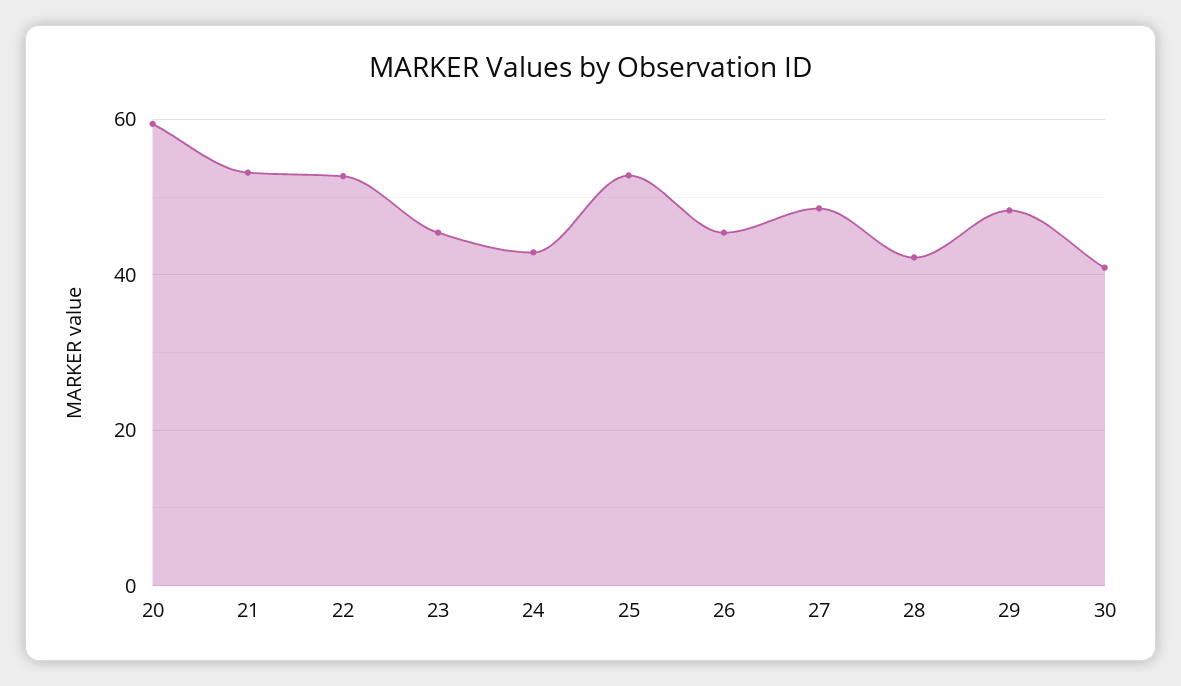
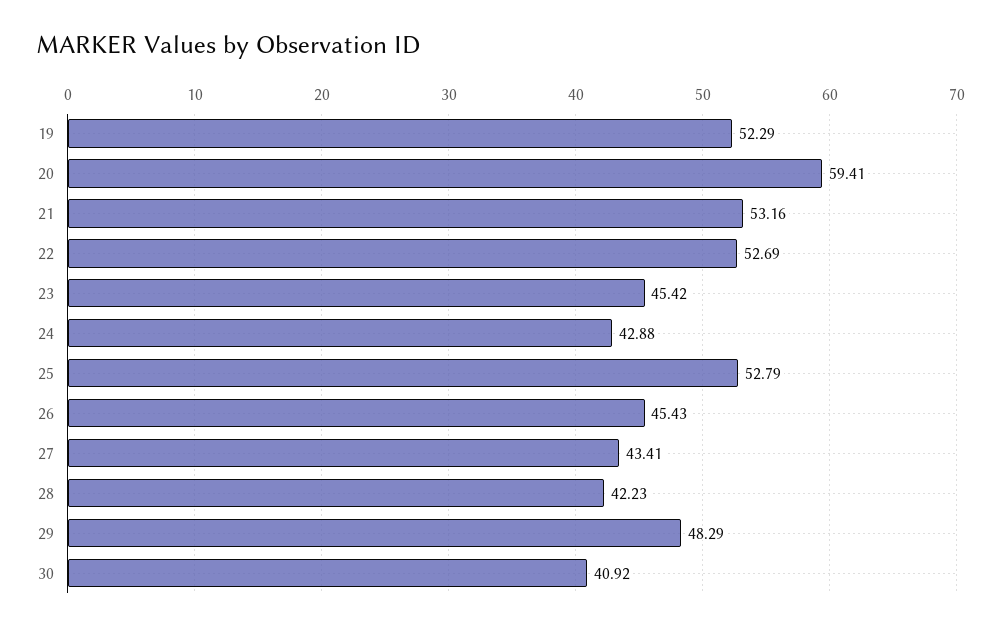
27: 48 -> 43.41
19: none -> 52.29

